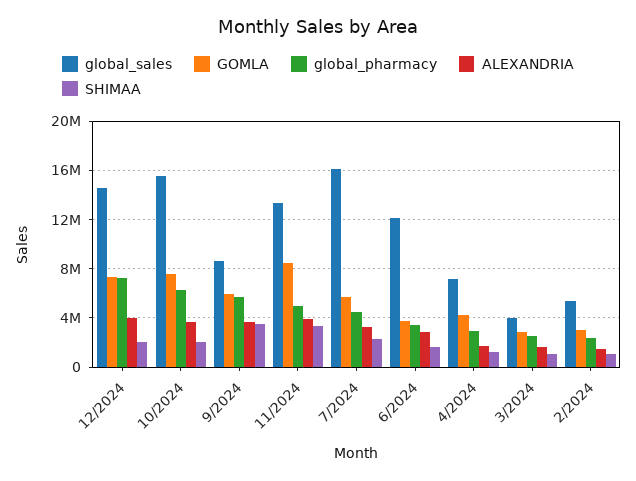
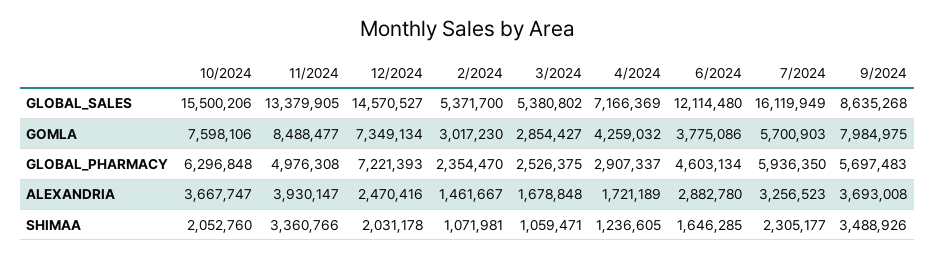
ALEXANDRIA, 12/2024: 4000000 -> 2470416
GOMLA, 9/2024: 6000000 -> 7984975
global_pharmacy, 7/2024: 4500000 -> 5936350
global_pharmacy, 6/2024: 3500000 -> 4603134
global_sales, 3/2024: 4000000 -> 5380802

